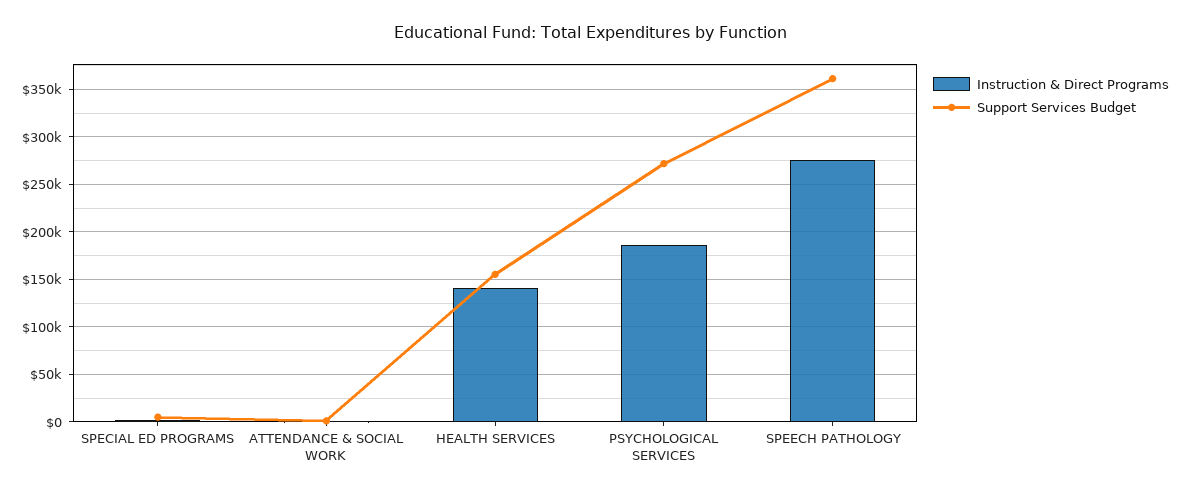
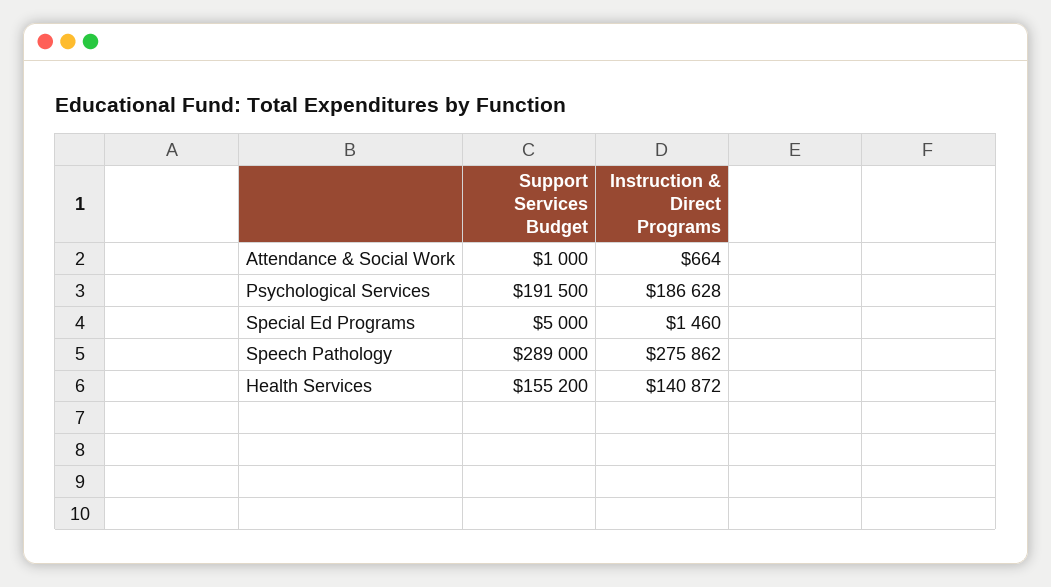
Support Services Budget, PSYCHOLOGICAL SERVICES: 270000 -> 191500
Support Services Budget, SPEECH PATHOLOGY: 360000 -> 289000

